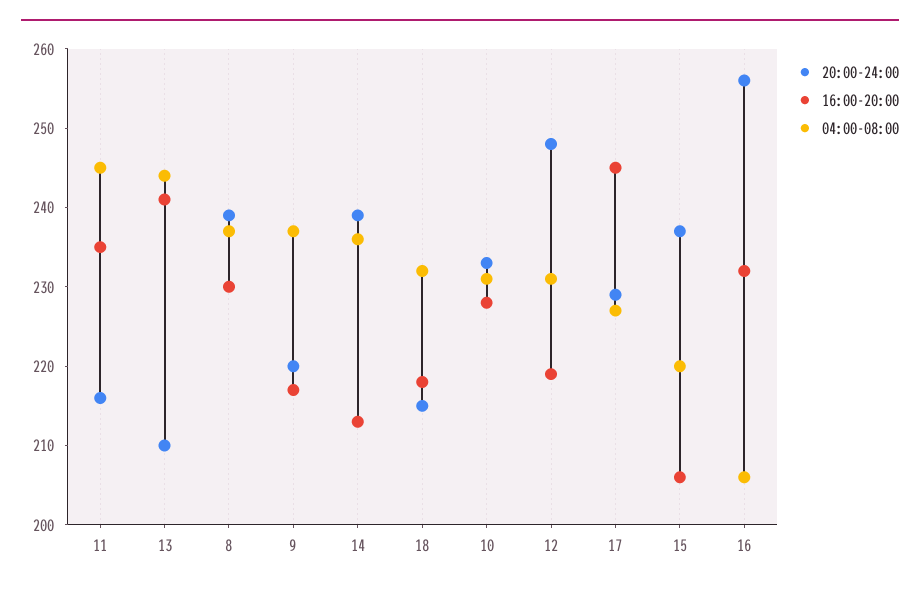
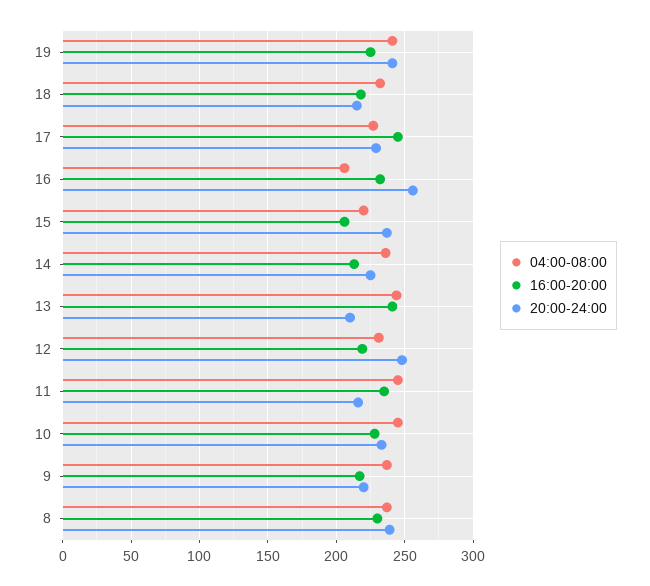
20:00-24:00, 14: 240 -> 225
04:00-08:00, 10: 230 -> 245
04:00-08:00, 19: none -> 240
16:00-20:00, 19: none -> 225
20:00-24:00, 19: none -> 240

